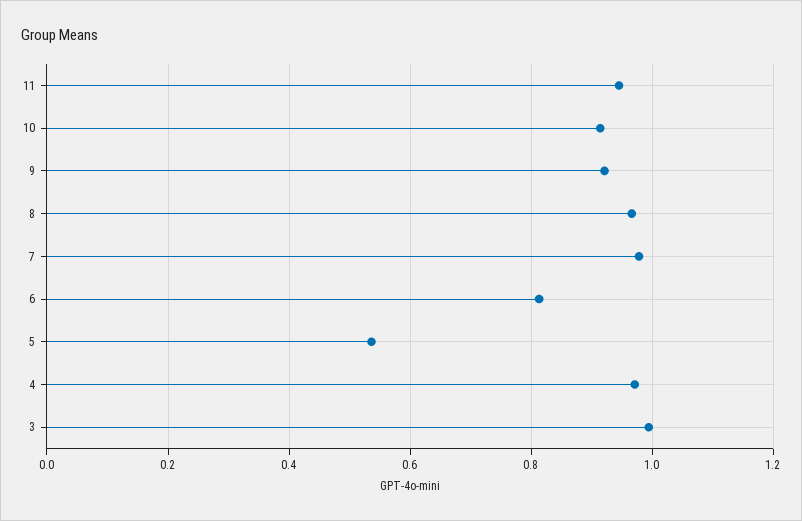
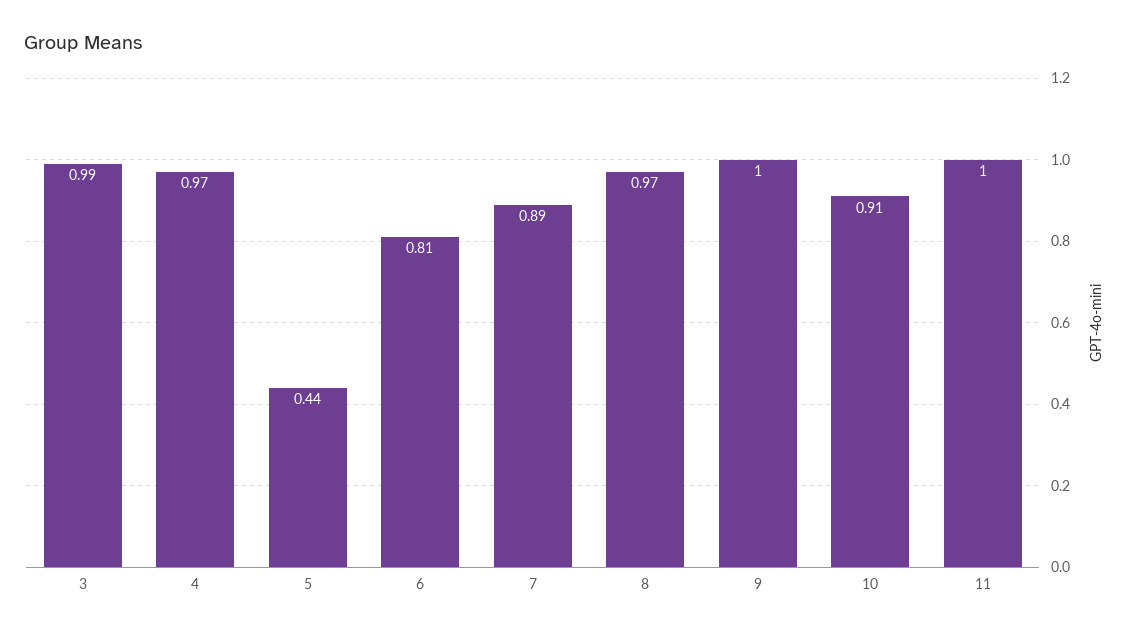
11: 0.94 -> 1
9: 0.92 -> 1
7: 0.98 -> 0.89
5: 0.54 -> 0.44

